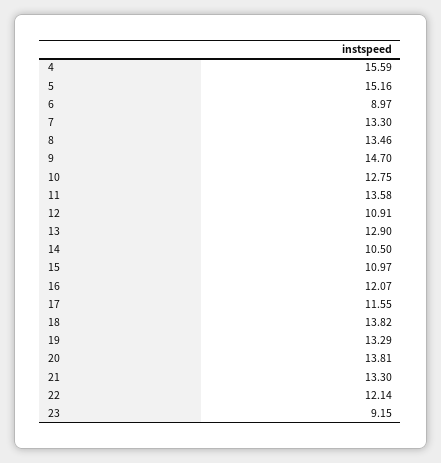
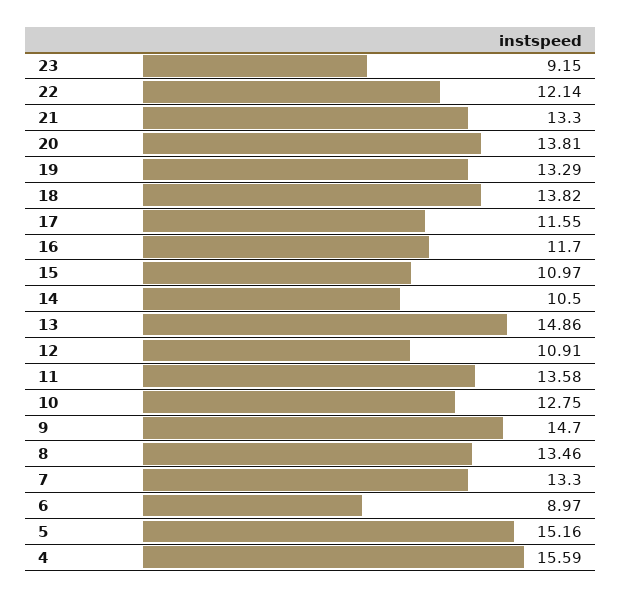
13: 12.9 -> 14.86
16: 12.07 -> 11.7

